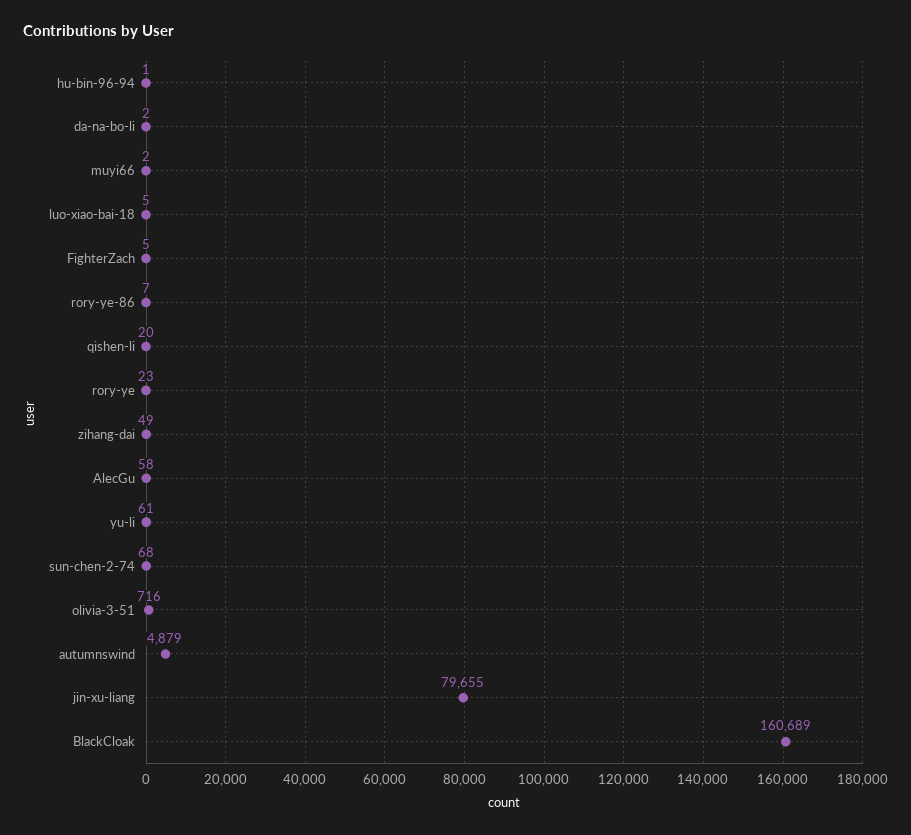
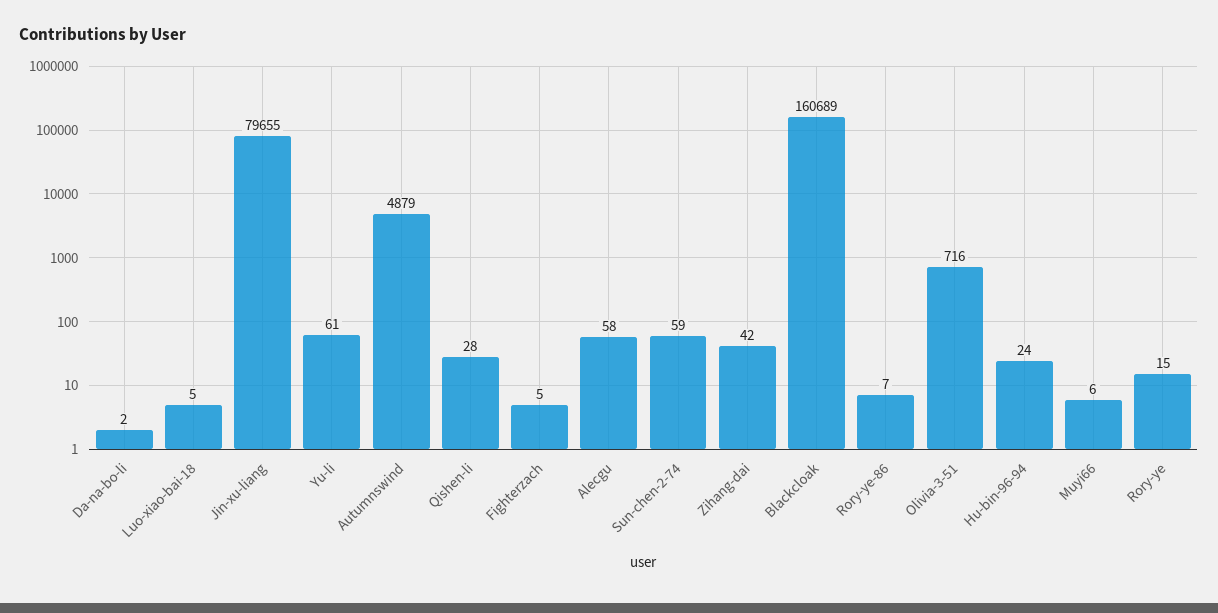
hu-bin-96-94: 1 -> 24
muyi66: 2 -> 6
qishen-li: 20 -> 28
rory-ye: 23 -> 15
zihang-dai: 49 -> 42
sun-chen-2-74: 68 -> 59

